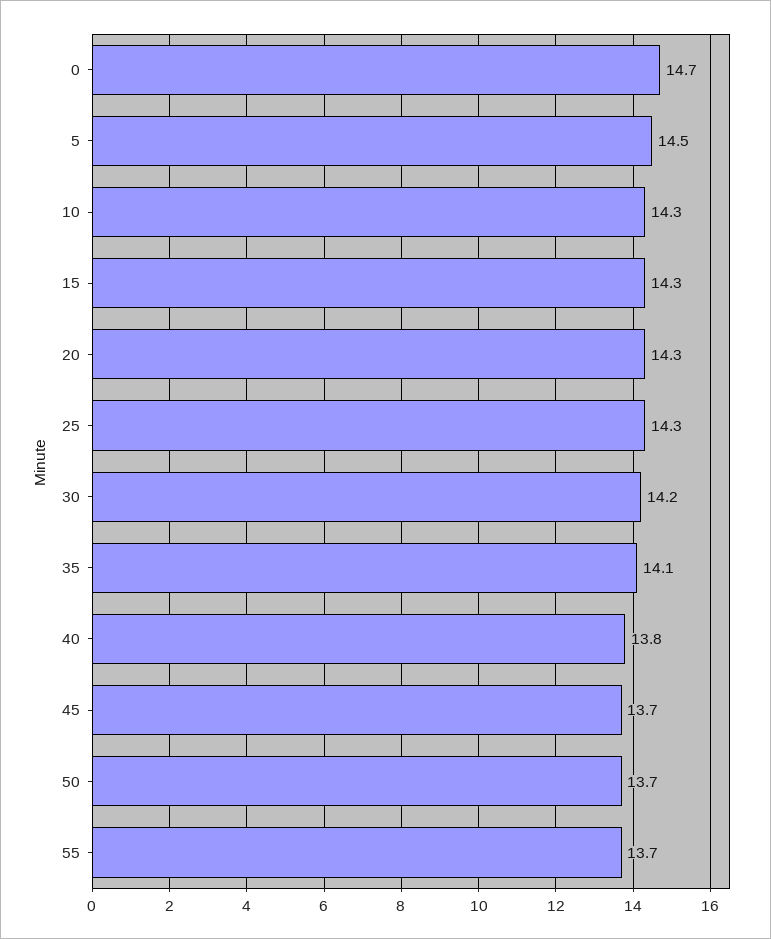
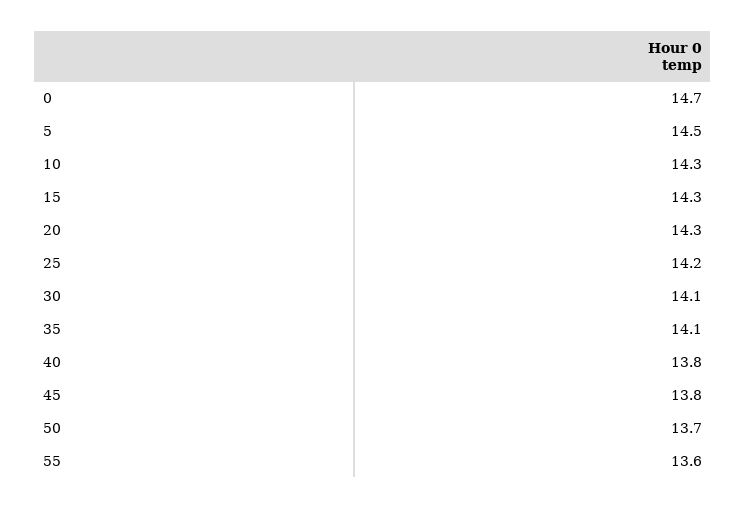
25: 14.3 -> 14.2
30: 14.2 -> 14.1
45: 13.7 -> 13.8
55: 13.7 -> 13.6

